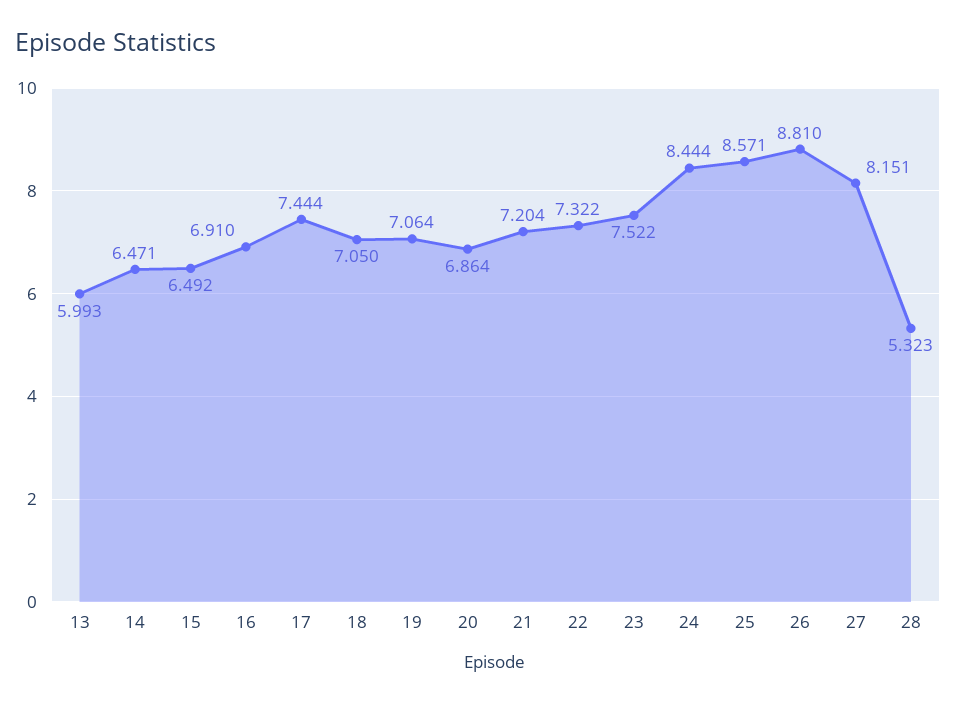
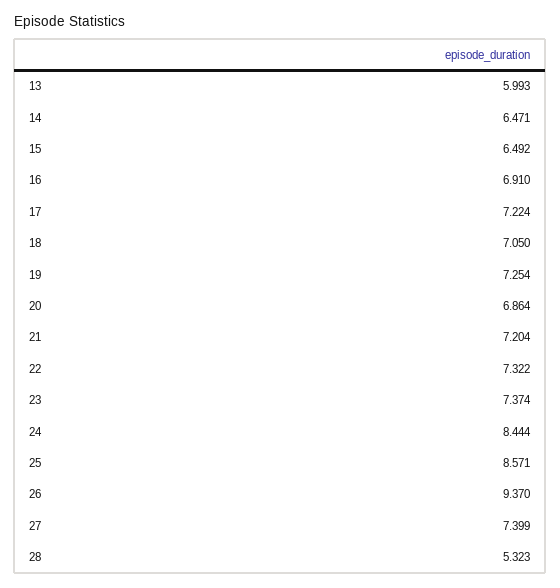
17: 7.444 -> 7.224
19: 7.064 -> 7.254
23: 7.522 -> 7.374
26: 8.81 -> 9.37
27: 8.151 -> 7.399

